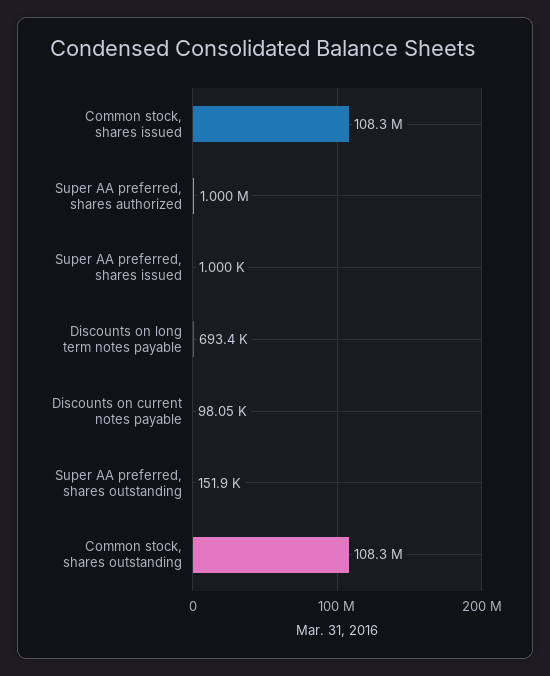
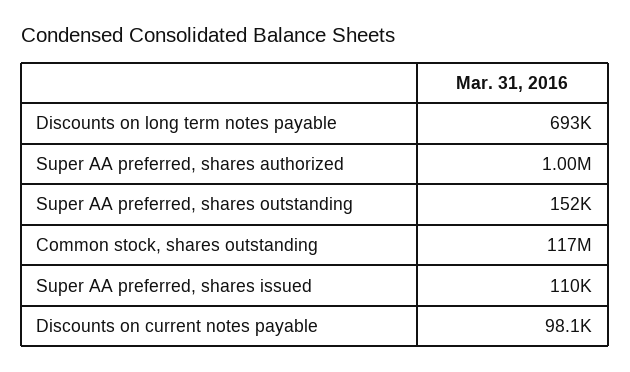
Common stock, shares issued: 108300000 -> none
Super AA preferred, shares issued: 1000 -> 110000
Common stock, shares outstanding: 108300000 -> 117000000

